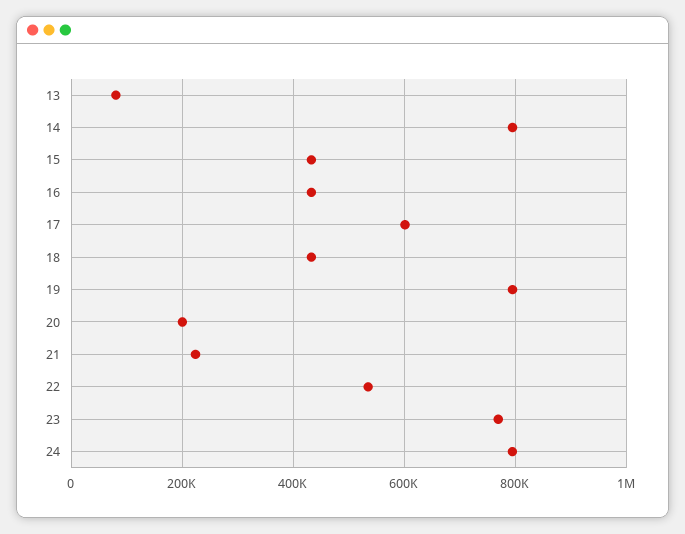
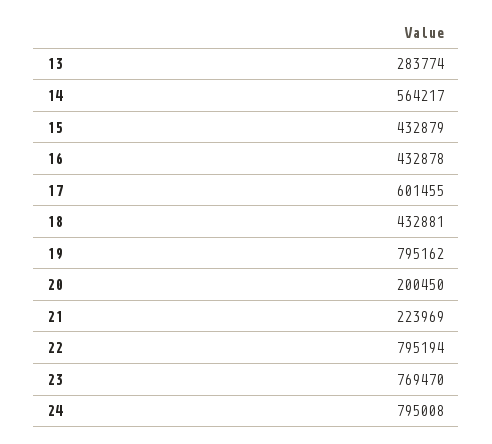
13: 80000 -> 283774
14: 800000 -> 564217
22: 540000 -> 795194

